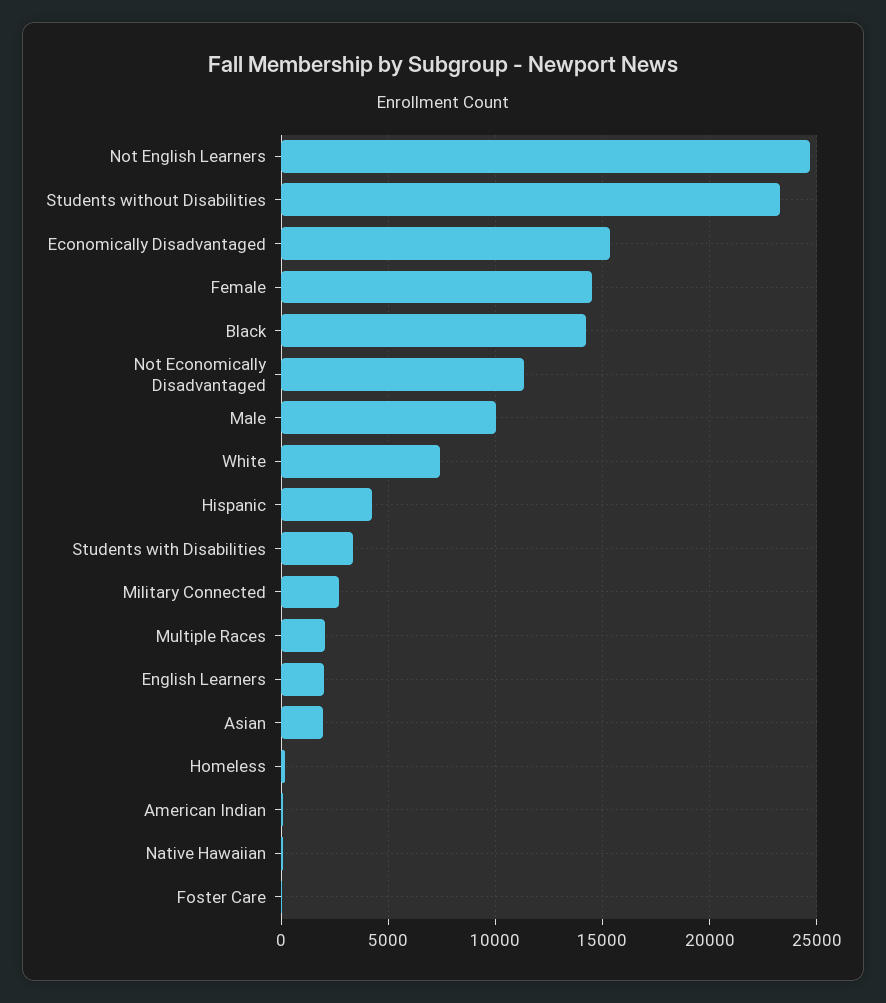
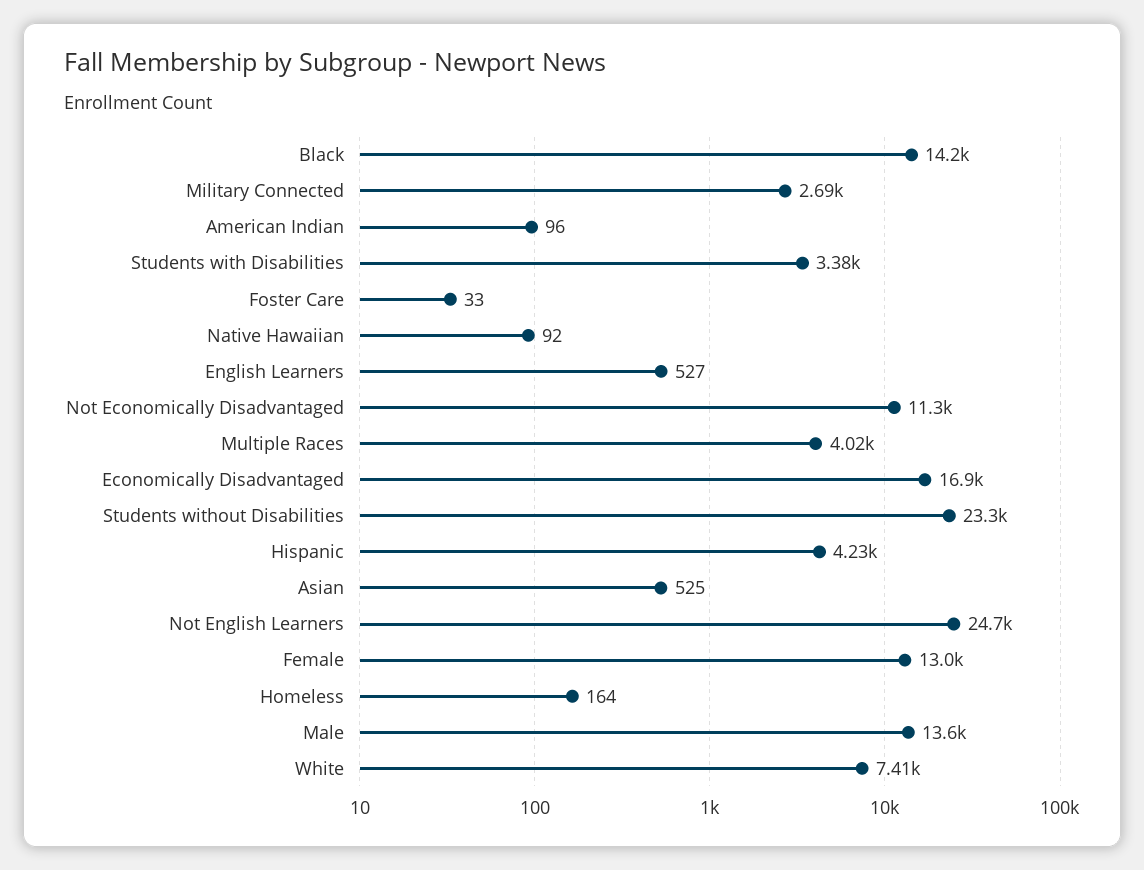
Economically Disadvantaged: 15500 -> 16900
Female: 14500 -> 13000
Male: 10000 -> 13600
Multiple Races: 2000 -> 4020
English Learners: 2000 -> 527
Asian: 2000 -> 525

